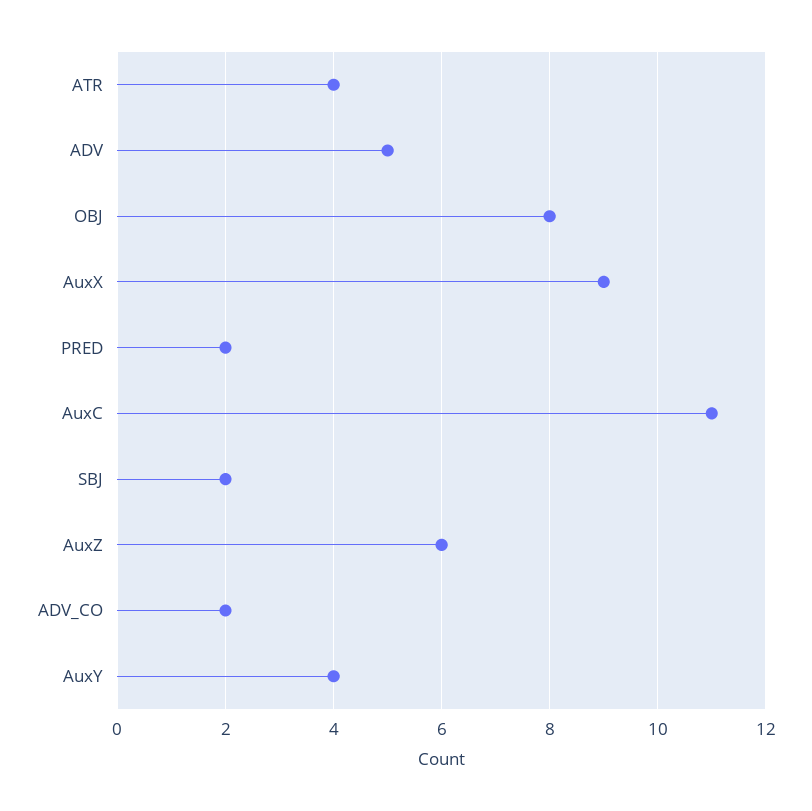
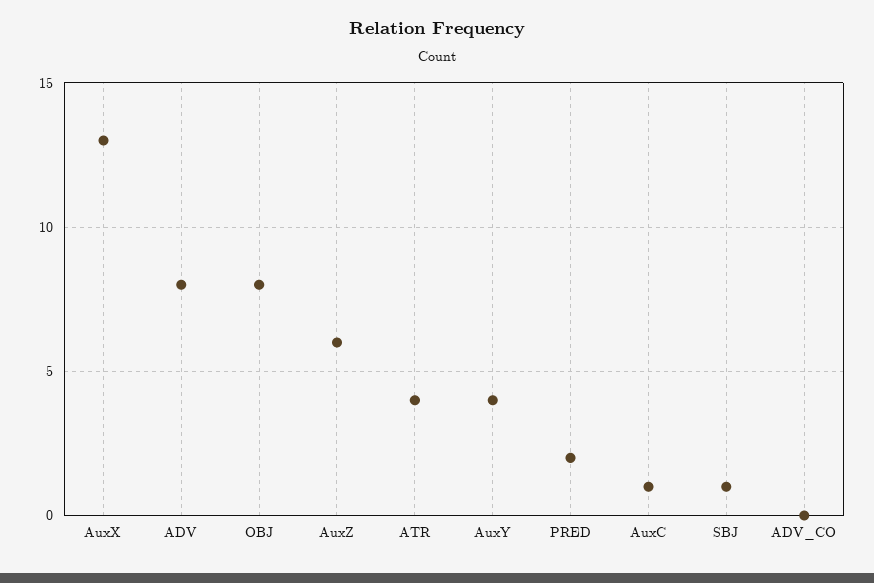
ADV: 5 -> 8
AuxX: 9 -> 13
AuxC: 11 -> 1
SBJ: 2 -> 1
ADV_CO: 2 -> 0

